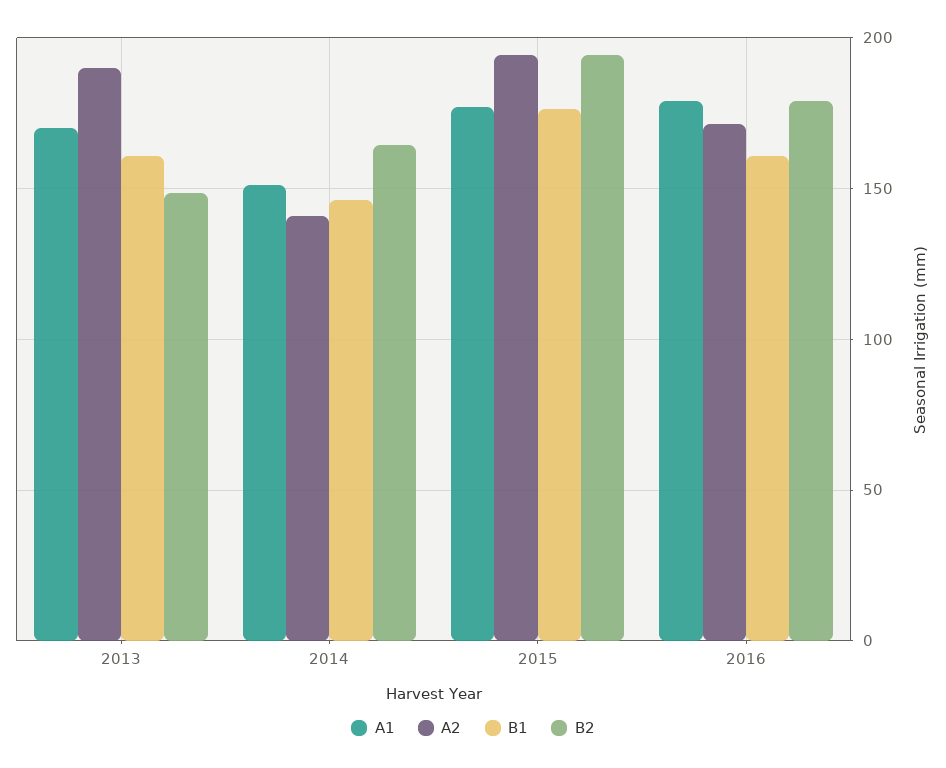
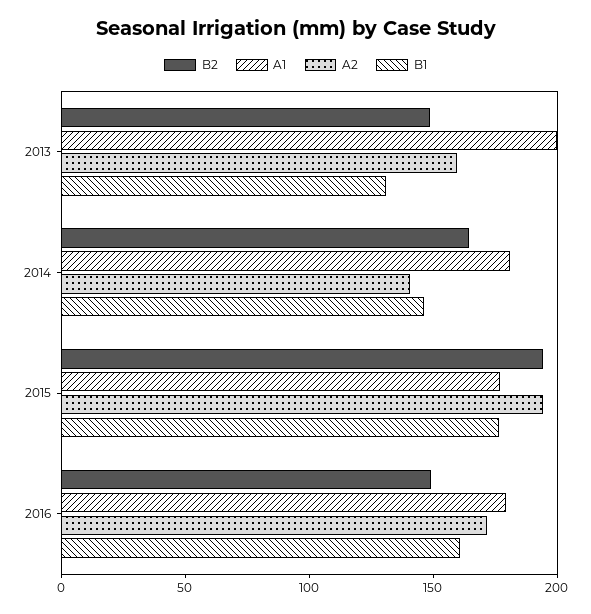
A1, 2013: 170 -> 200
A2, 2013: 190 -> 160
B1, 2013: 160 -> 130
A1, 2014: 150 -> 180
B2, 2016: 180 -> 150

